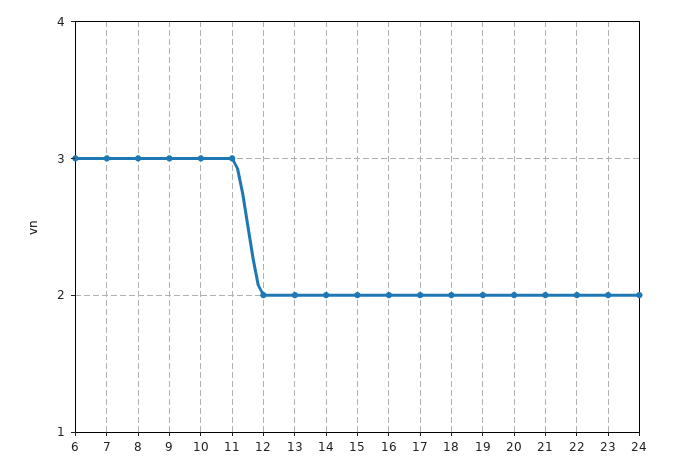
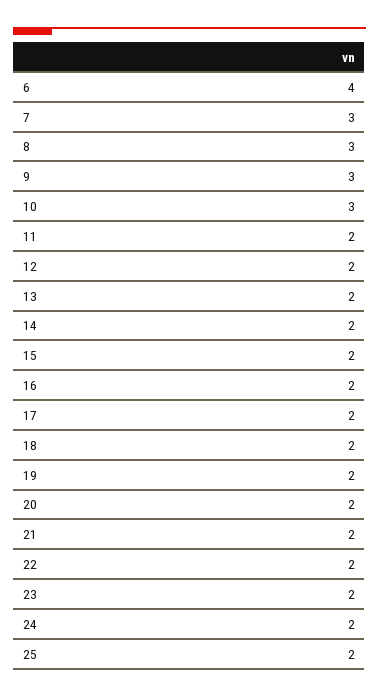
6: 3 -> 4
11: 3 -> 2
25: none -> 2

